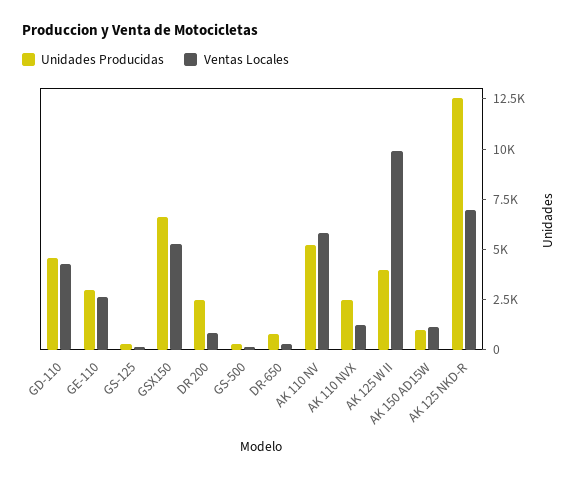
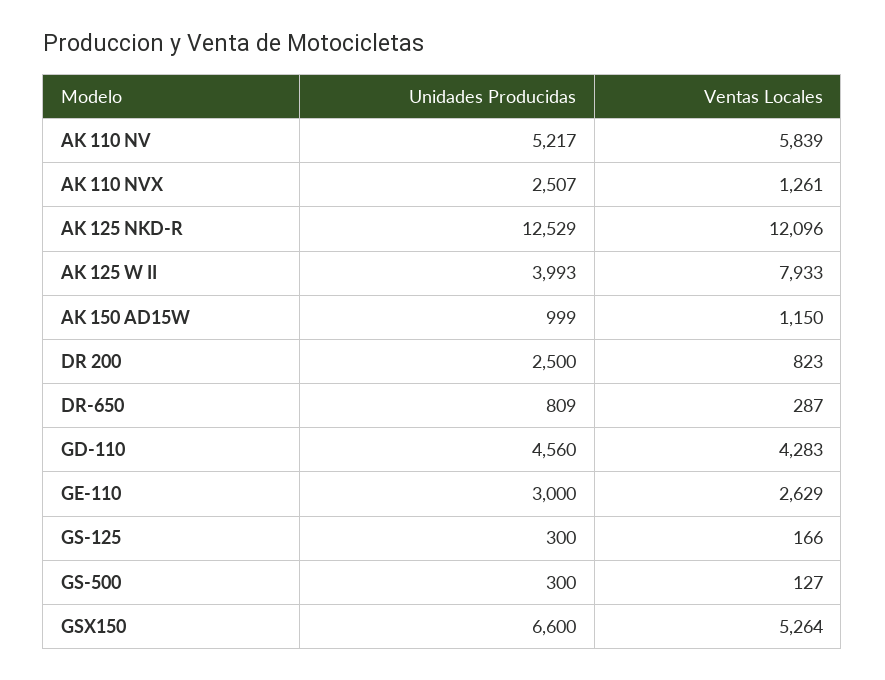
Ventas Locales, AK 125 W II: 10000 -> 7933
Ventas Locales, AK 125 NKD-R: 7000 -> 12096

